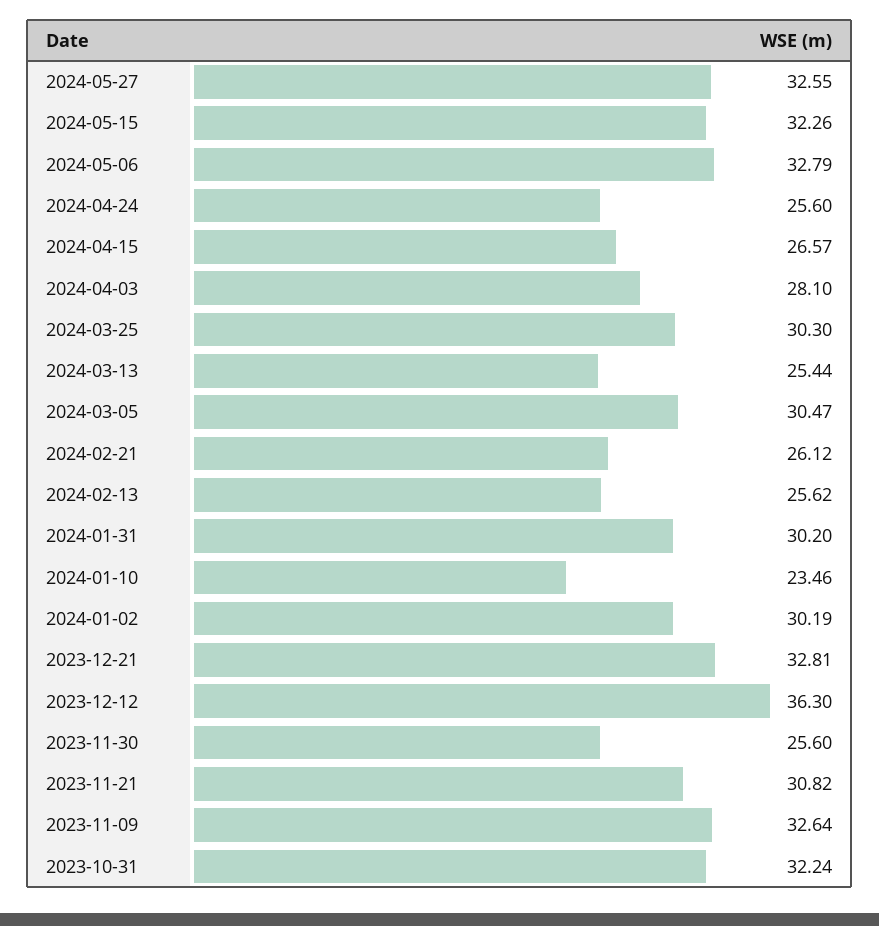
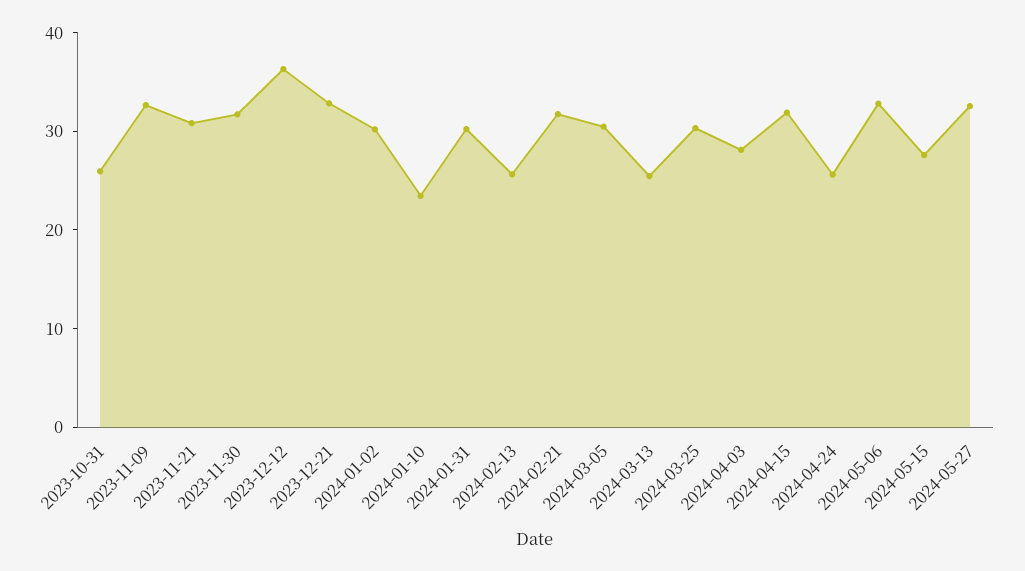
2024-05-15: 32.26 -> 28
2024-04-15: 26.57 -> 32
2024-02-21: 26.12 -> 32
2023-11-30: 25.6 -> 32
2023-10-31: 32.24 -> 26

